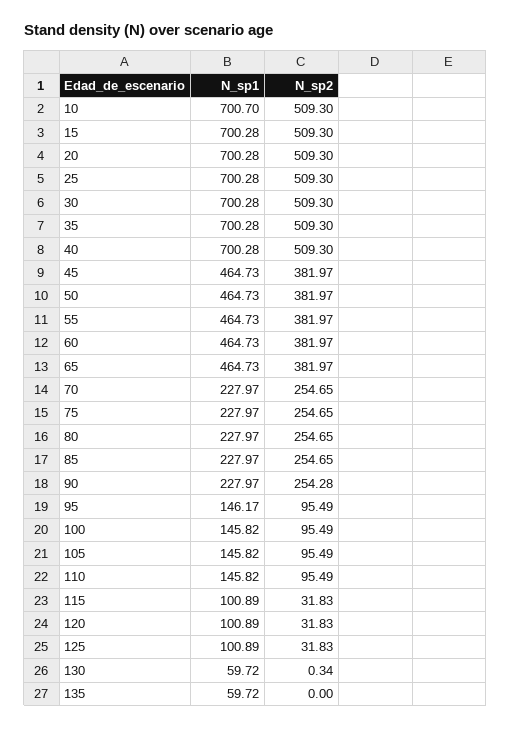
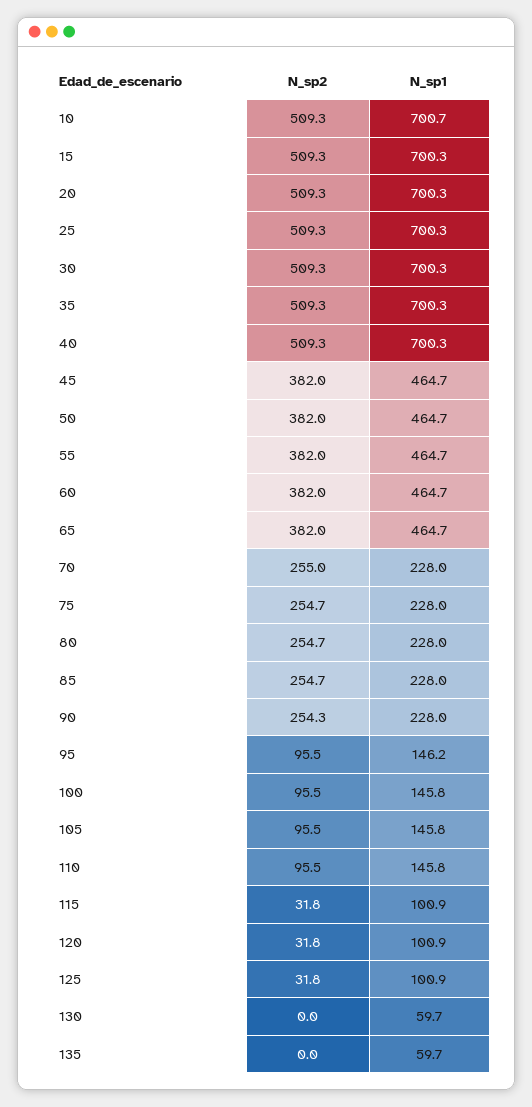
N_sp2, 70: 254.65 -> 255
N_sp2, 130: 0.34 -> 0

